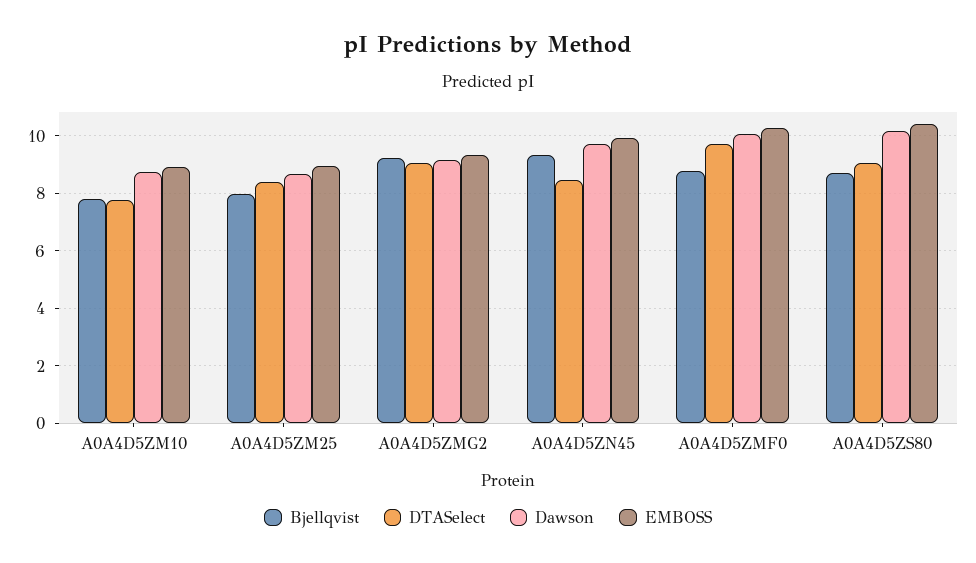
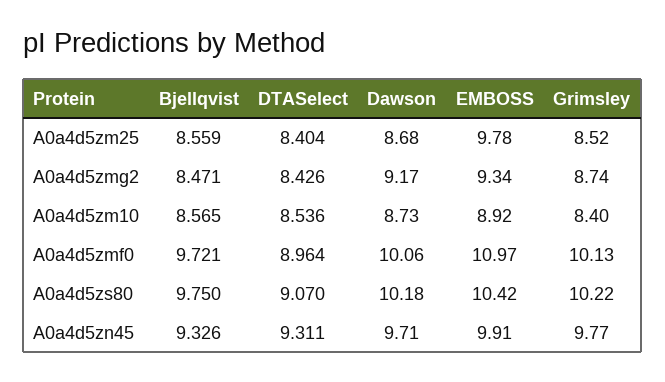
Bjellqvist, A0A4D5ZM10: 7.75 -> 8.565
DTASelect, A0A4D5ZM10: 7.75 -> 8.536
Bjellqvist, A0A4D5ZM25: 8 -> 8.559
EMBOSS, A0A4D5ZM25: 9 -> 9.78
Bjellqvist, A0A4D5ZMG2: 9.25 -> 8.471
DTASelect, A0A4D5ZMG2: 9 -> 8.426
DTASelect, A0A4D5ZN45: 8.5 -> 9.311
Bjellqvist, A0A4D5ZMF0: 8.75 -> 9.721
DTASelect, A0A4D5ZMF0: 9.75 -> 8.964
EMBOSS, A0A4D5ZMF0: 10.25 -> 10.97
Bjellqvist, A0A4D5ZS80: 8.75 -> 9.75
Grimsley, A0A4D5ZM25: none -> 8.52
Grimsley, A0A4D5ZMG2: none -> 8.74
Grimsley, A0A4D5ZM10: none -> 8.4
Grimsley, A0A4D5ZMF0: none -> 10.13
Grimsley, A0A4D5ZS80: none -> 10.22
Grimsley, A0A4D5ZN45: none -> 9.77

